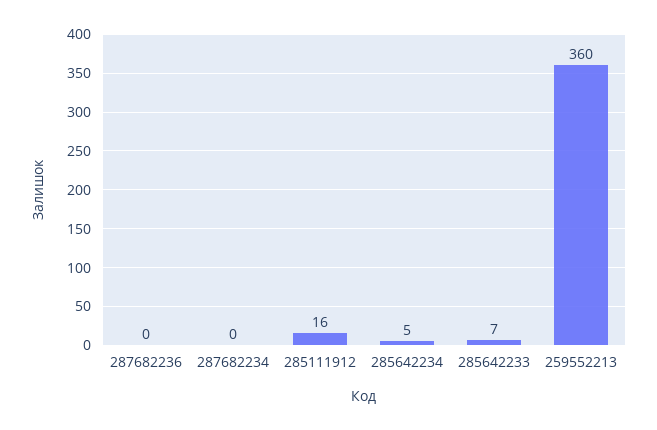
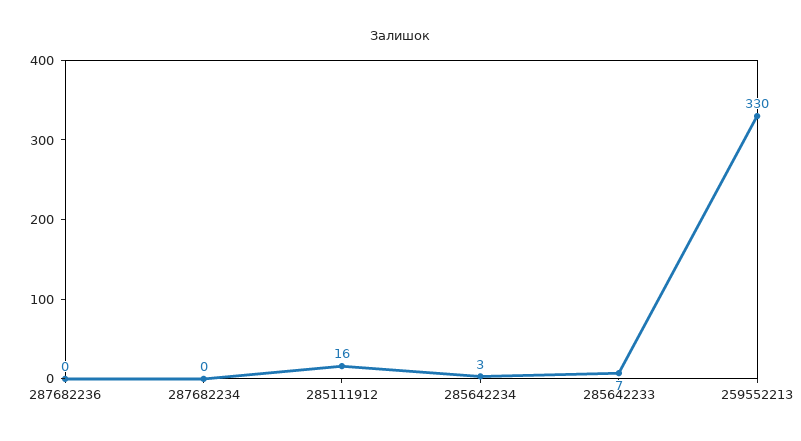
285642234: 5 -> 3
259552213: 360 -> 330

